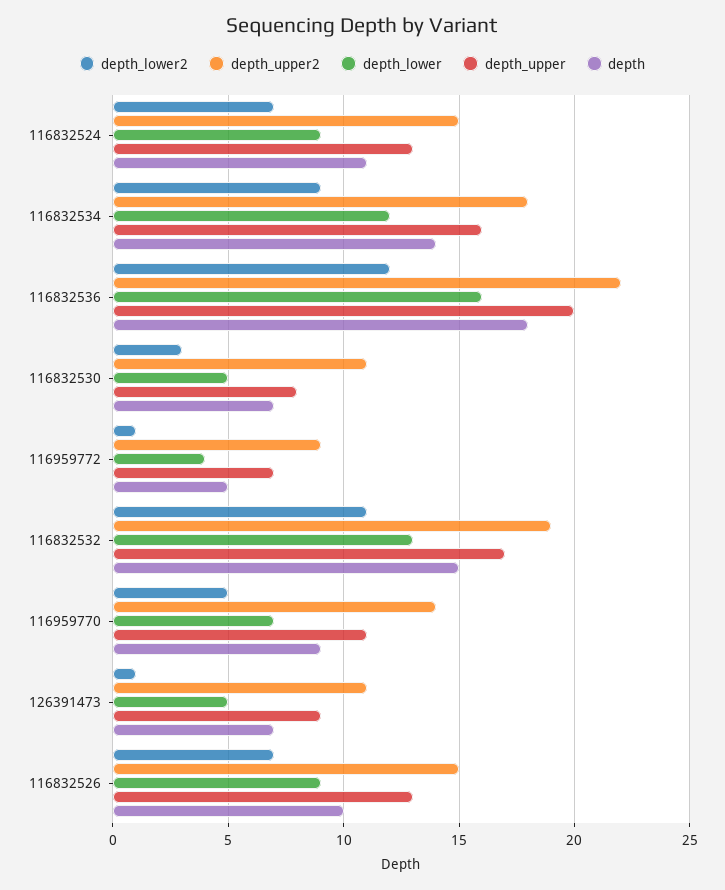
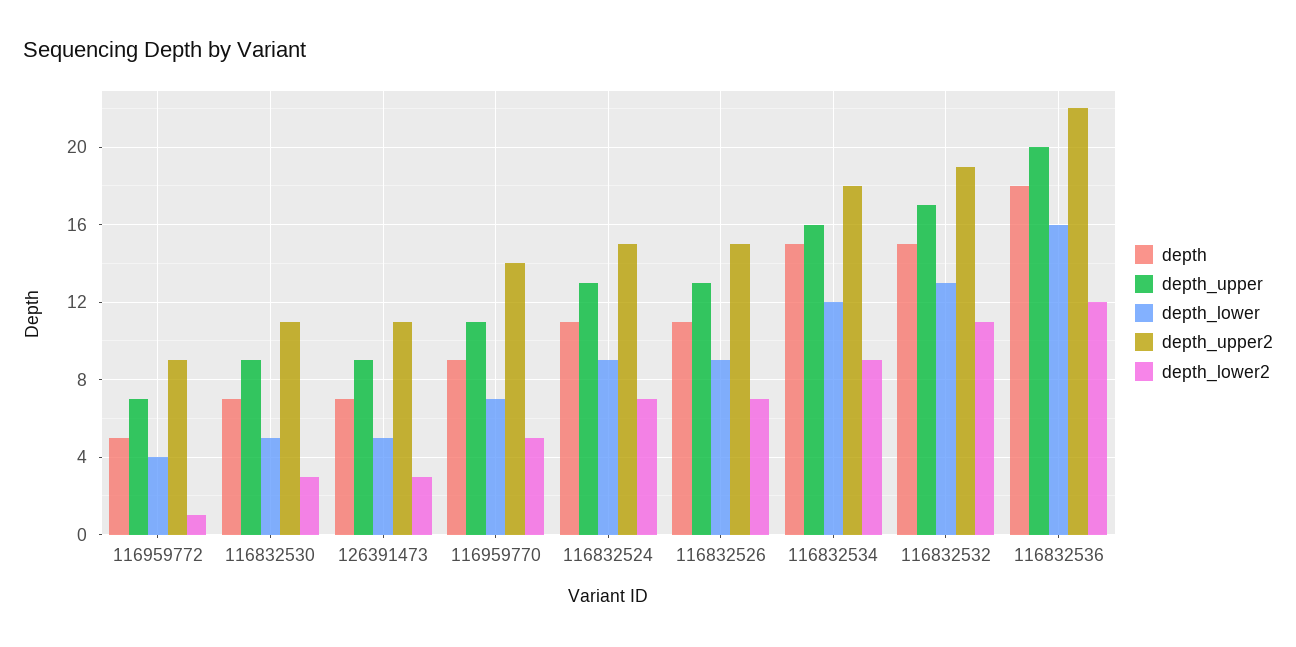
depth, 116832534: 14 -> 15
depth_upper, 116832530: 8 -> 9
depth_lower2, 126391473: 1 -> 3
depth, 116832526: 10 -> 11

